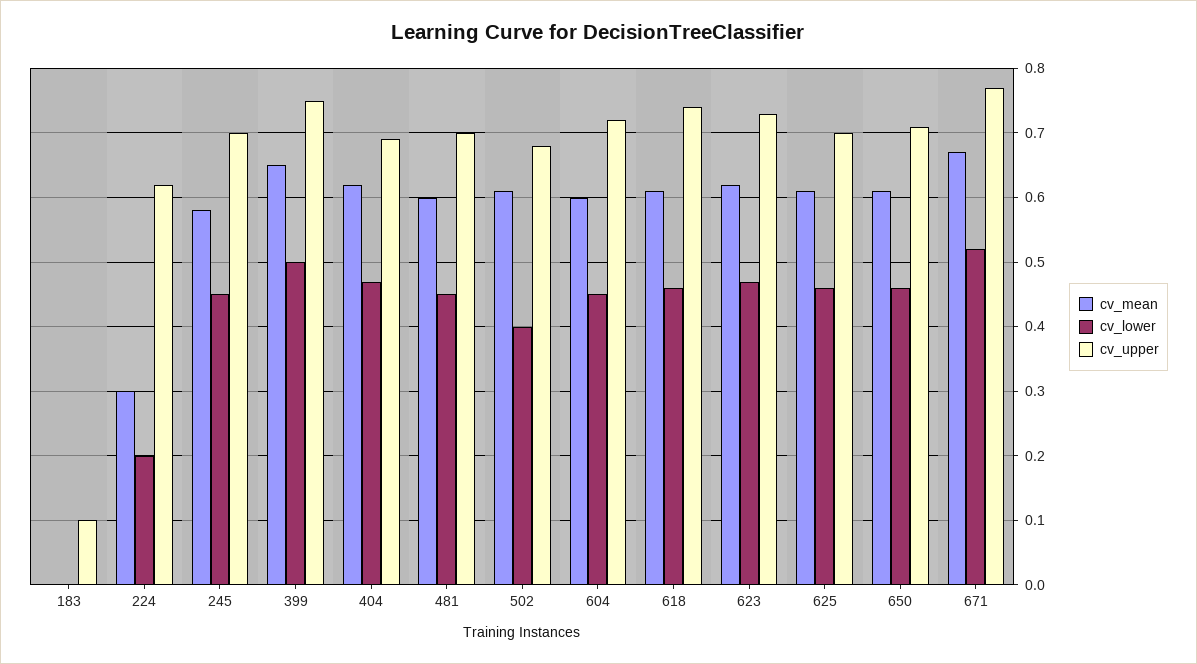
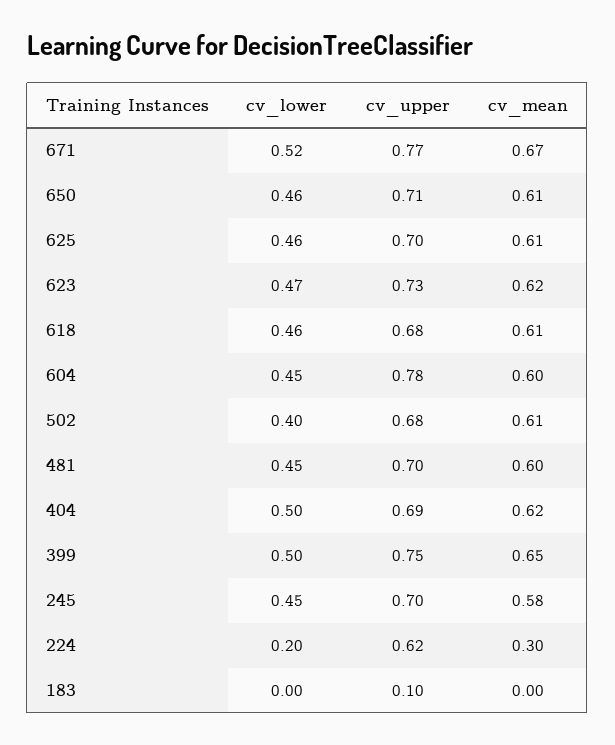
cv_lower, 404: 0.47 -> 0.5
cv_upper, 604: 0.72 -> 0.78
cv_upper, 618: 0.74 -> 0.68

